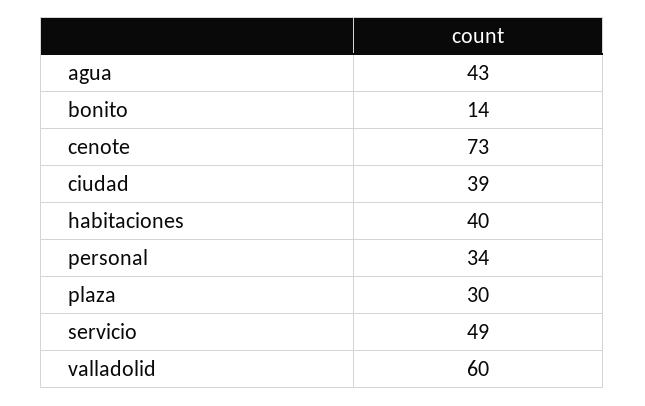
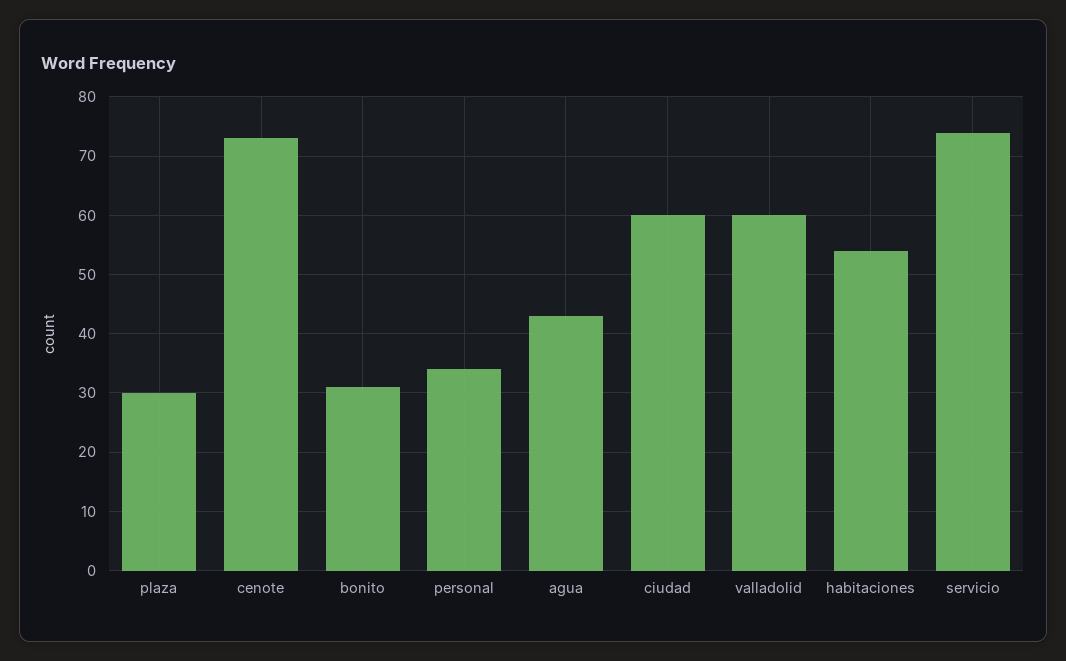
bonito: 14 -> 30
ciudad: 39 -> 60
habitaciones: 40 -> 55
servicio: 49 -> 75

